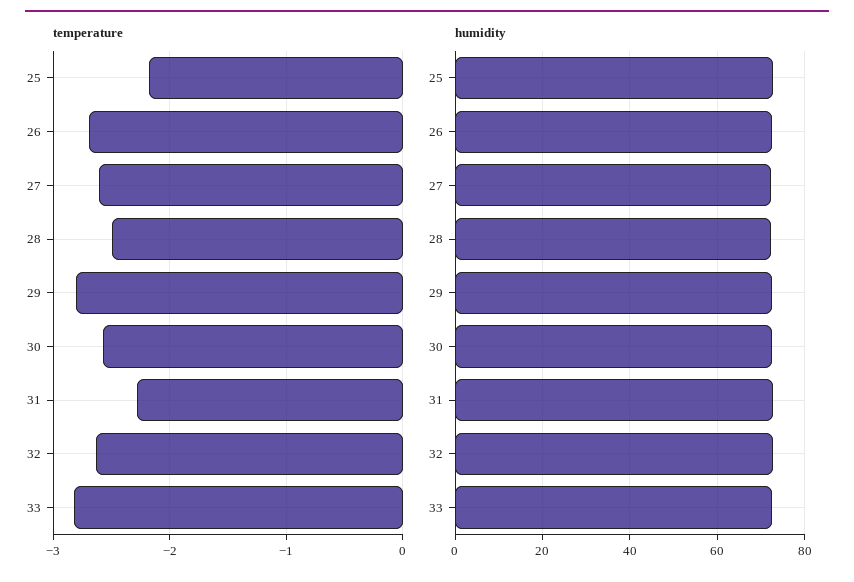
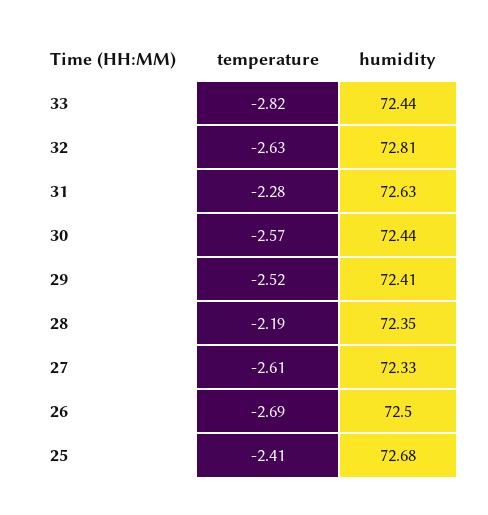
temperature, 25: -2.2 -> -2.41
temperature, 28: -2.5 -> -2.19
temperature, 29: -2.8 -> -2.52

